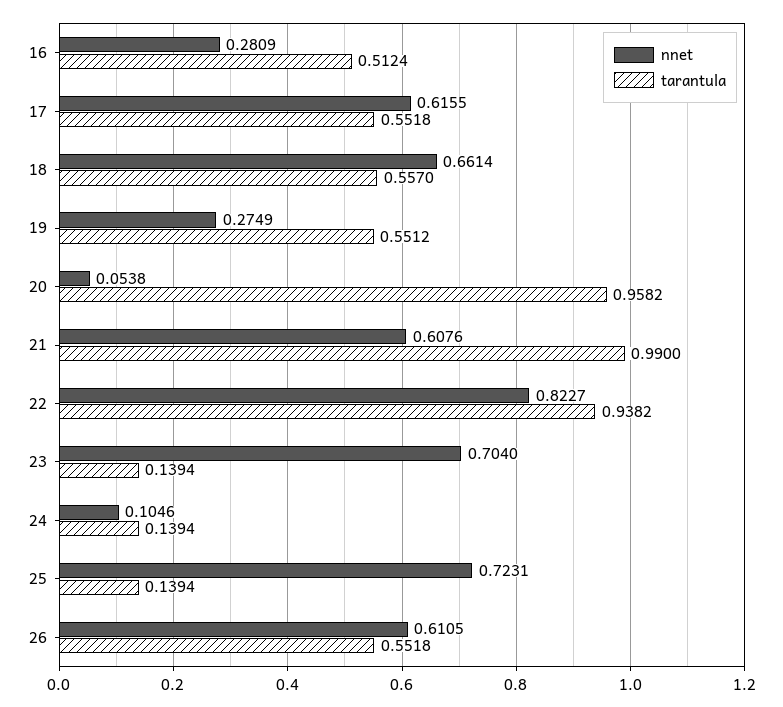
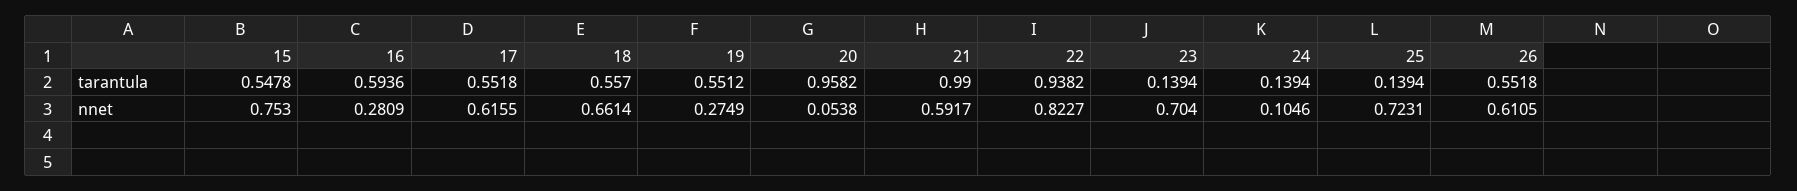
tarantula, 16: 0.5124 -> 0.5936
nnet, 21: 0.6076 -> 0.5917
tarantula, 15: none -> 0.5478
nnet, 15: none -> 0.753

